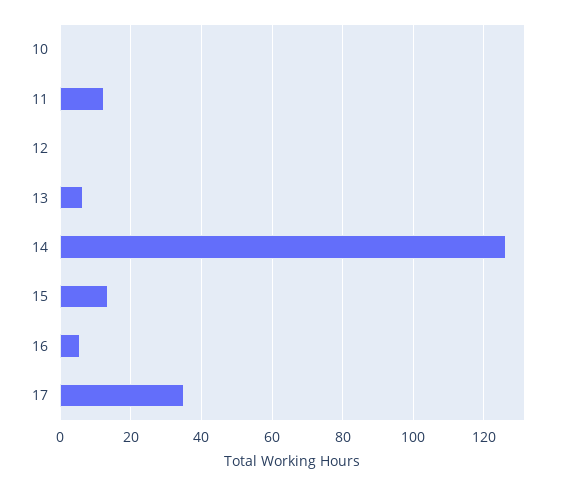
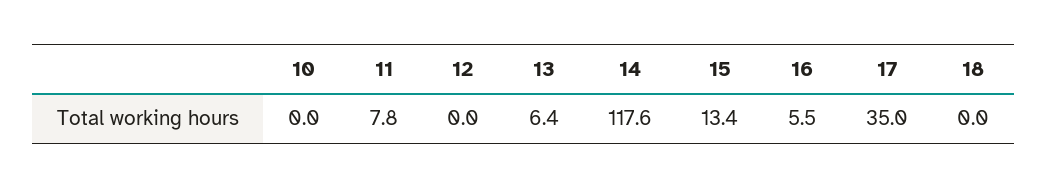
11: 12 -> 7.8
14: 126 -> 117.6
18: none -> 0

